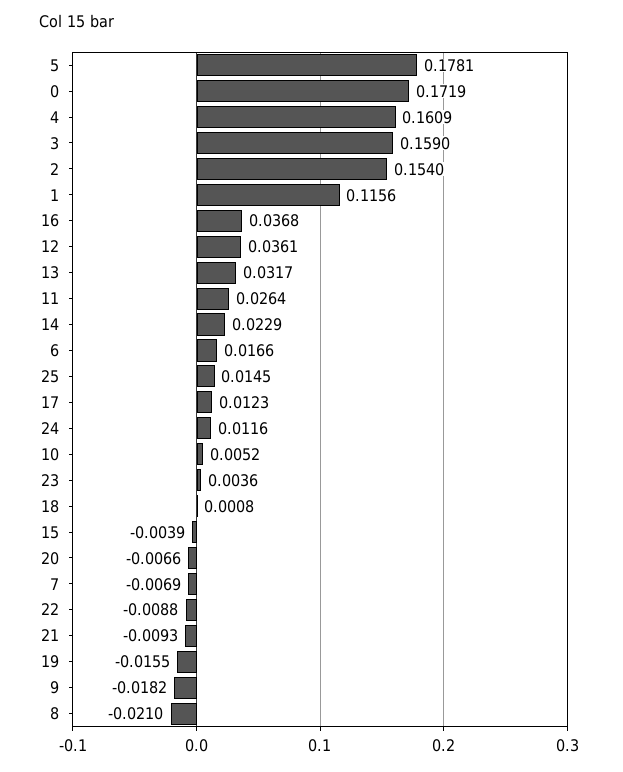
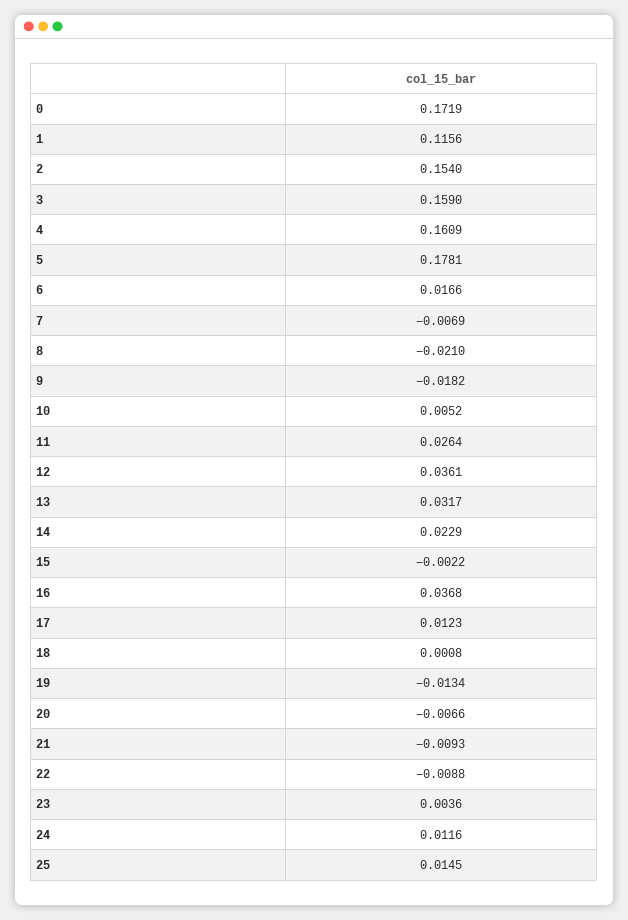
15: -0.0039 -> -0.0022
19: -0.0155 -> -0.0134

